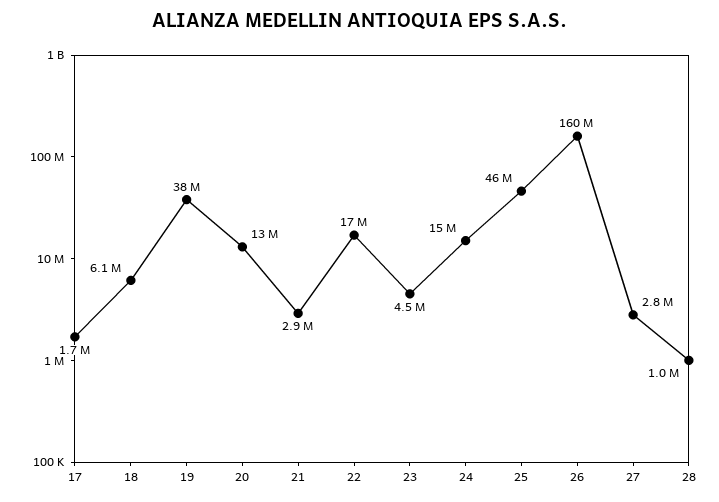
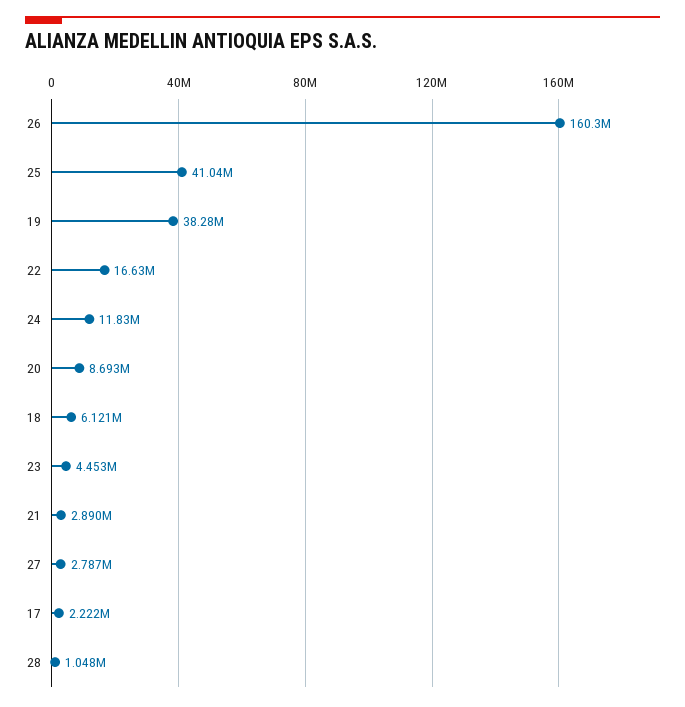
17: 1700000 -> 2222000
20: 13000000 -> 8693000
24: 15000000 -> 11830000
25: 46000000 -> 41040000

